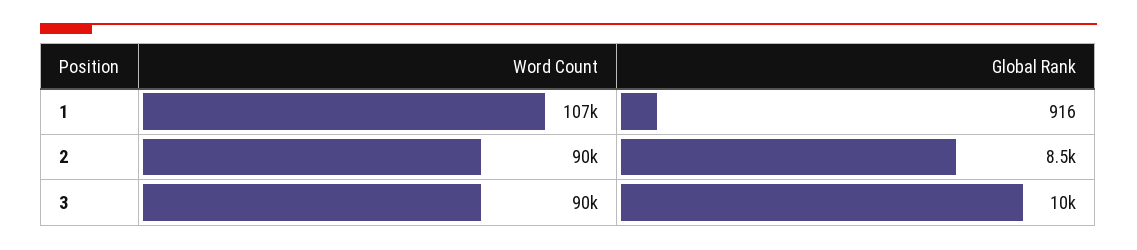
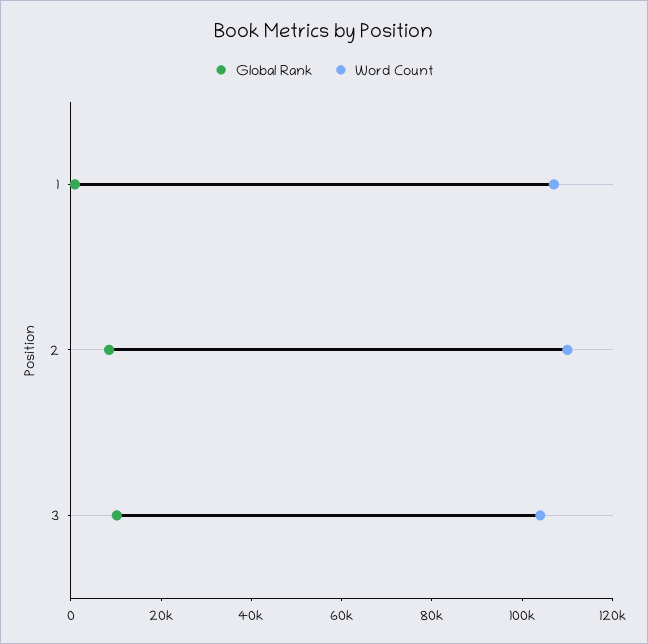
Word Count, 2: 90000 -> 110000
Word Count, 3: 90000 -> 105000

